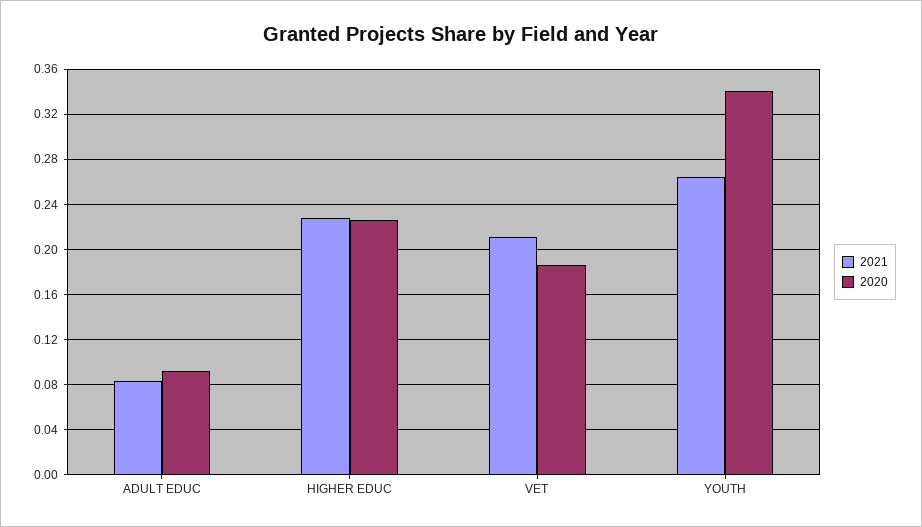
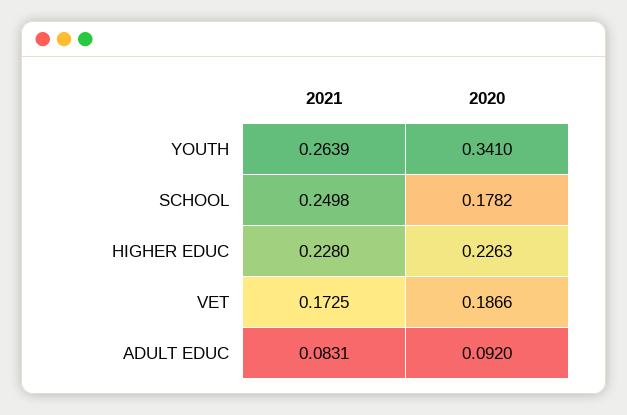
2021, VET: 0.21 -> 0.1725
2021, SCHOOL: none -> 0.2498
2020, SCHOOL: none -> 0.1782

